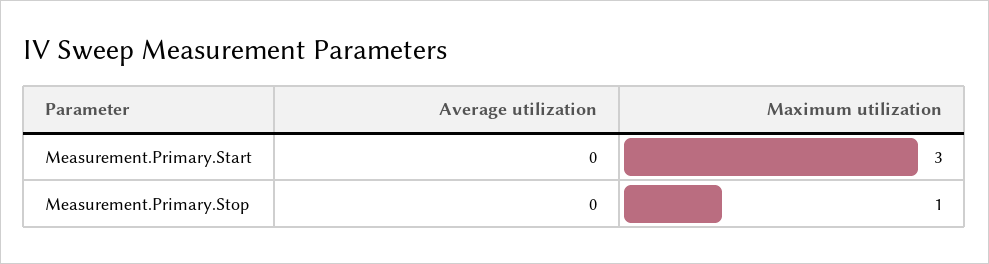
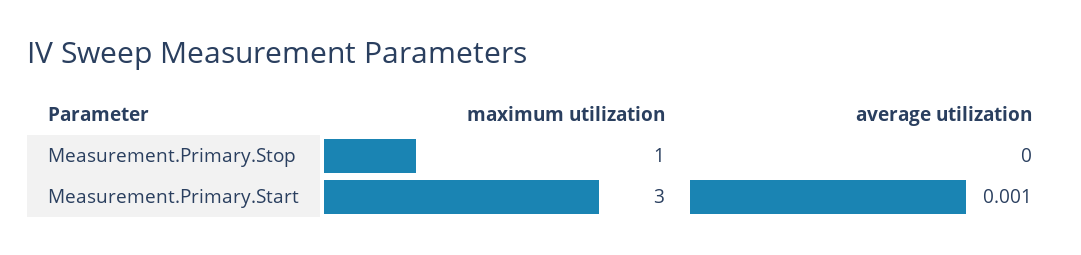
Average utilization, Measurement.Primary.Start: 0 -> 0.001

